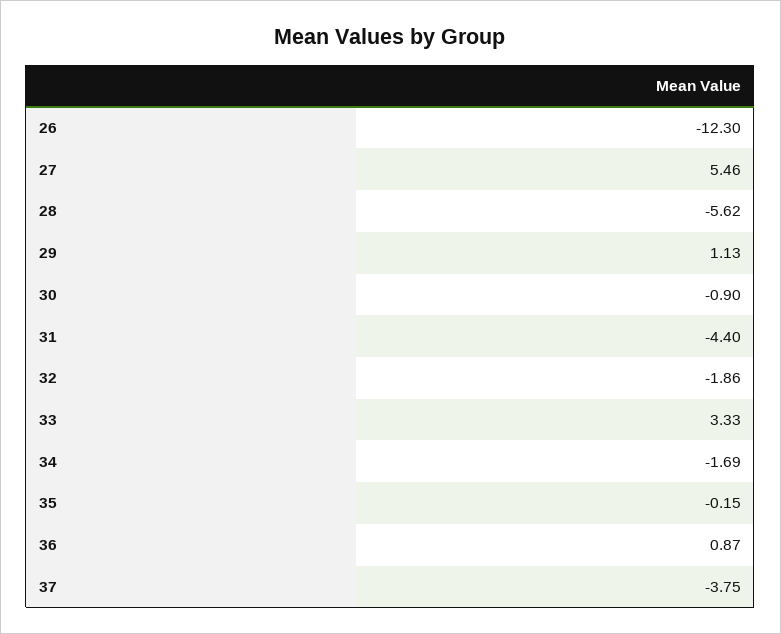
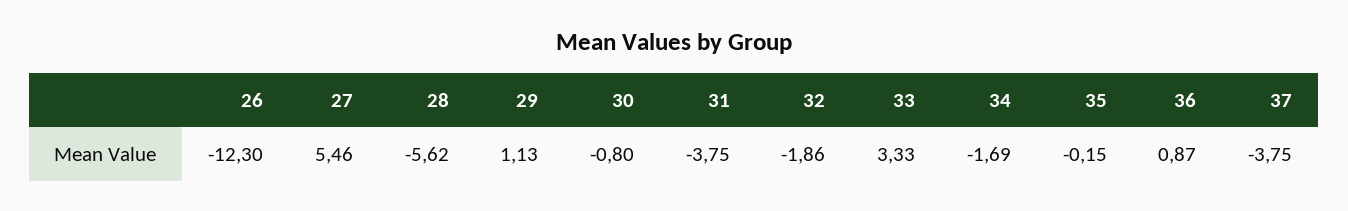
30: -0.9 -> -0.8
31: -4.4 -> -3.75

